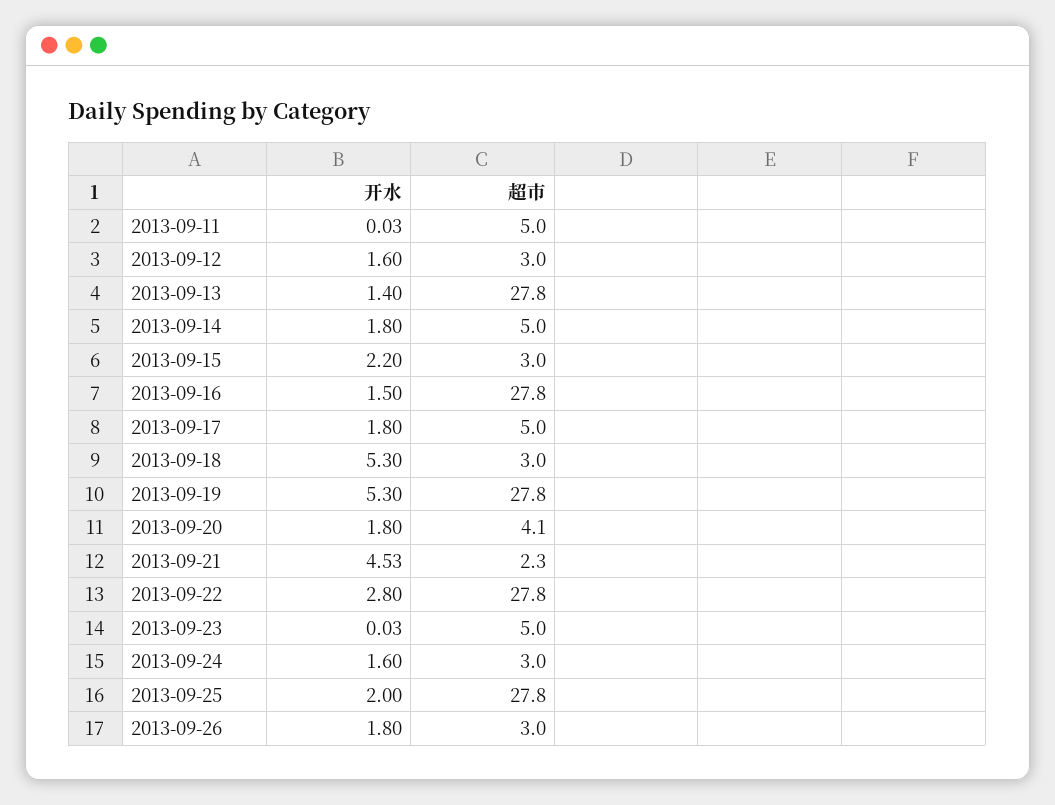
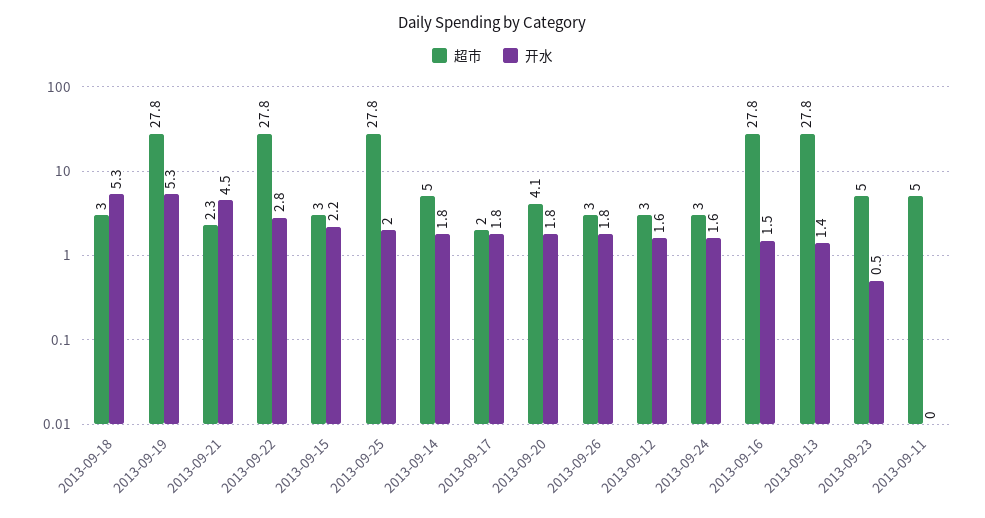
超市, 2013-09-17: 5 -> 2
开水, 2013-09-23: 0.03 -> 0.5

